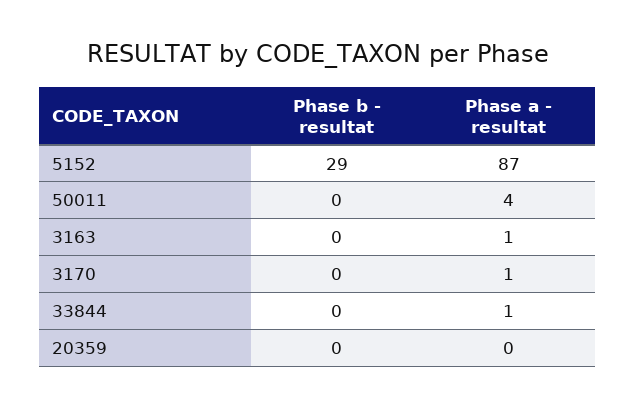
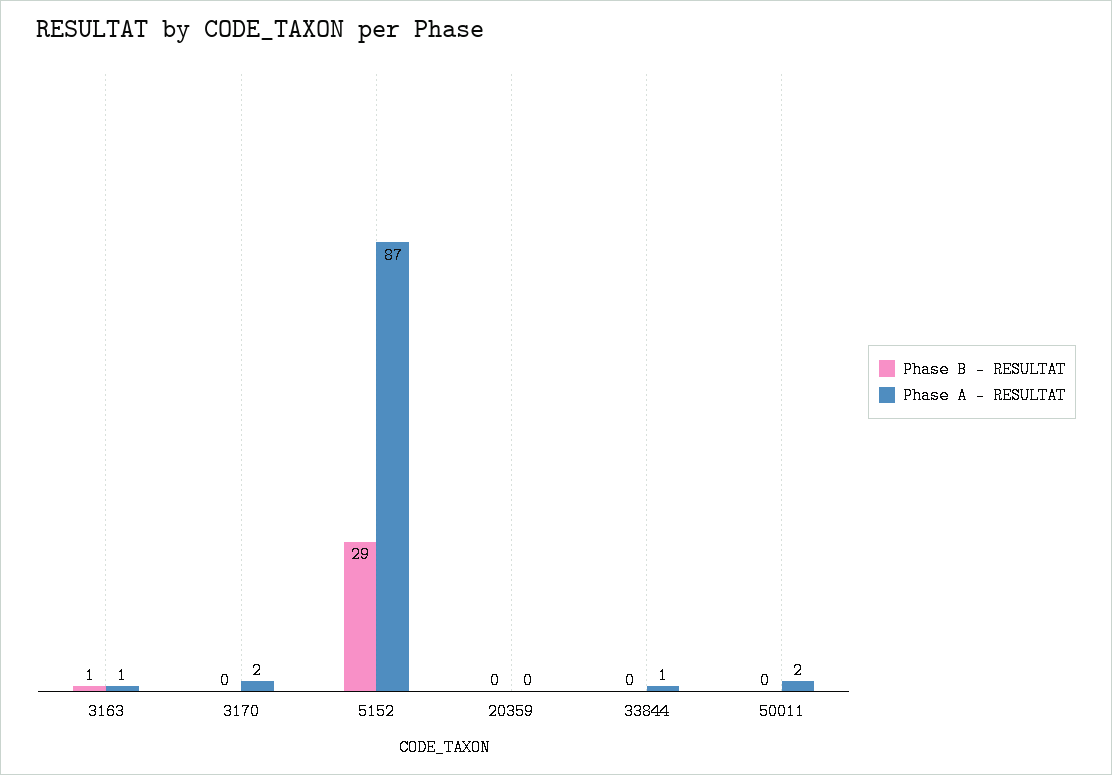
Phase a - resultat, 50011: 4 -> 2
Phase b - resultat, 3163: 0 -> 1
Phase a - resultat, 3170: 1 -> 2

